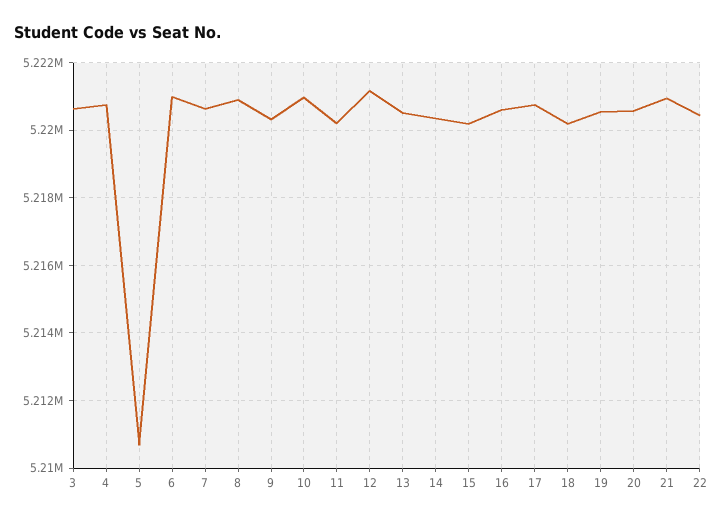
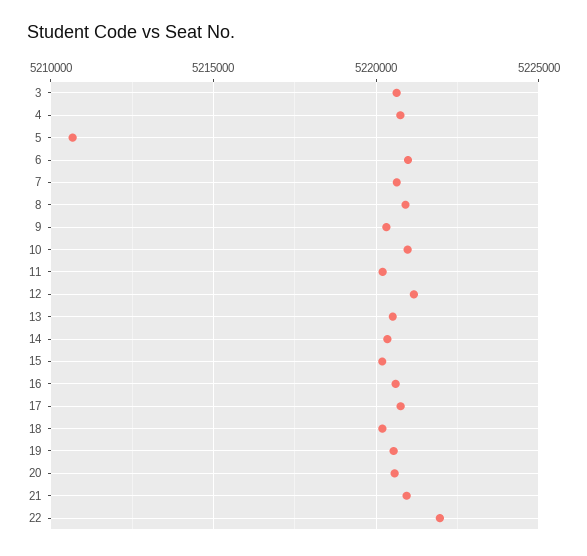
22: 5220400 -> 5222000

